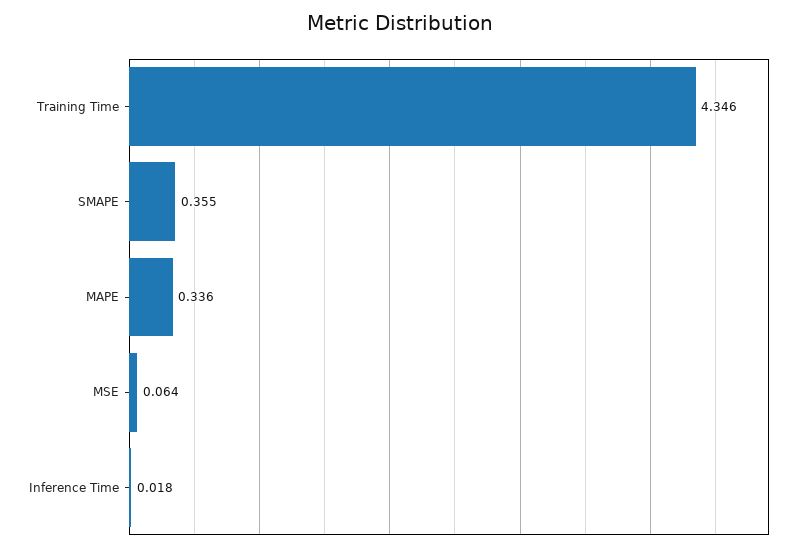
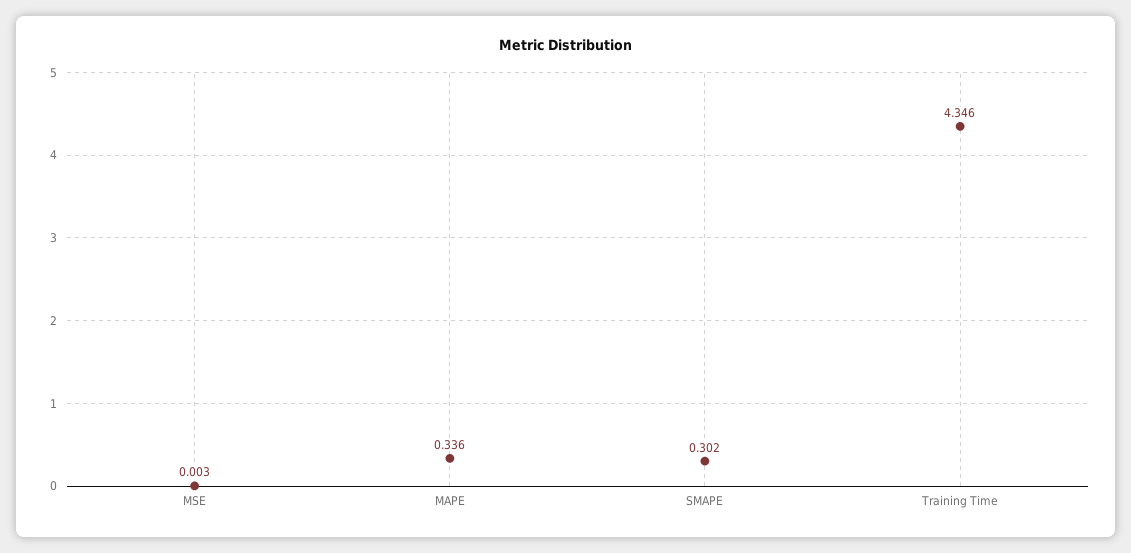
SMAPE: 0.355 -> 0.302
MSE: 0.064 -> 0.003
Inference Time: 0.018 -> none

